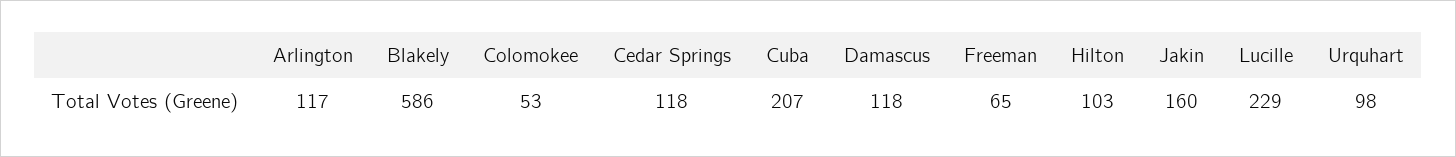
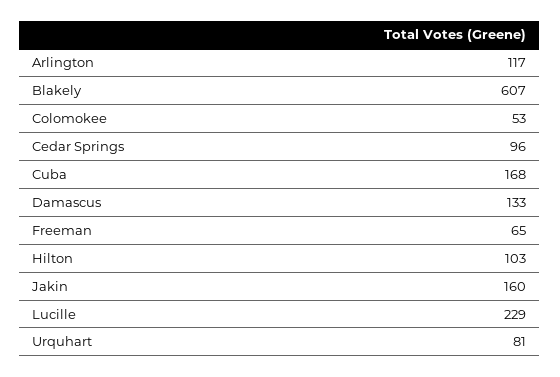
Blakely: 586 -> 607
Cedar Springs: 118 -> 96
Cuba: 207 -> 168
Damascus: 118 -> 133
Urquhart: 98 -> 81

